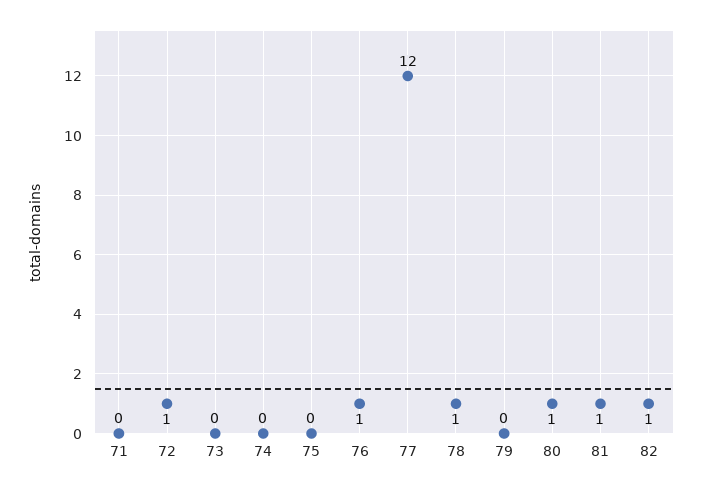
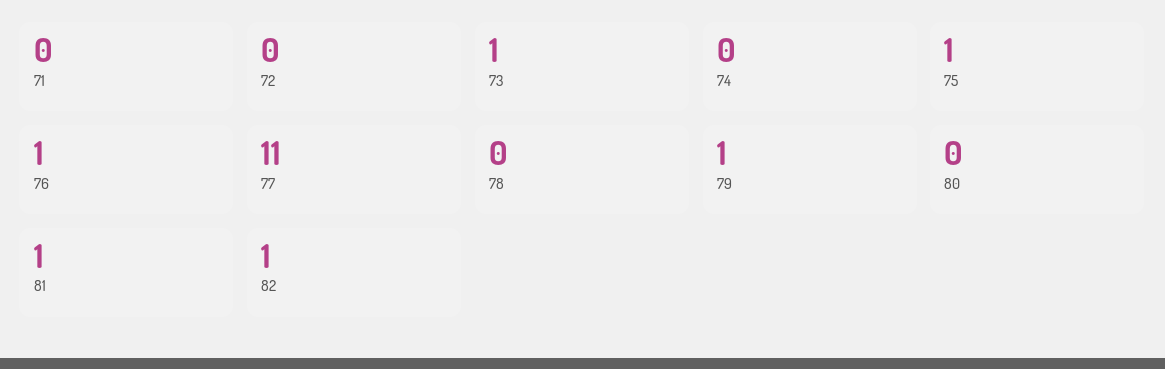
72: 1 -> 0
73: 0 -> 1
75: 0 -> 1
77: 12 -> 11
78: 1 -> 0
79: 0 -> 1
80: 1 -> 0

